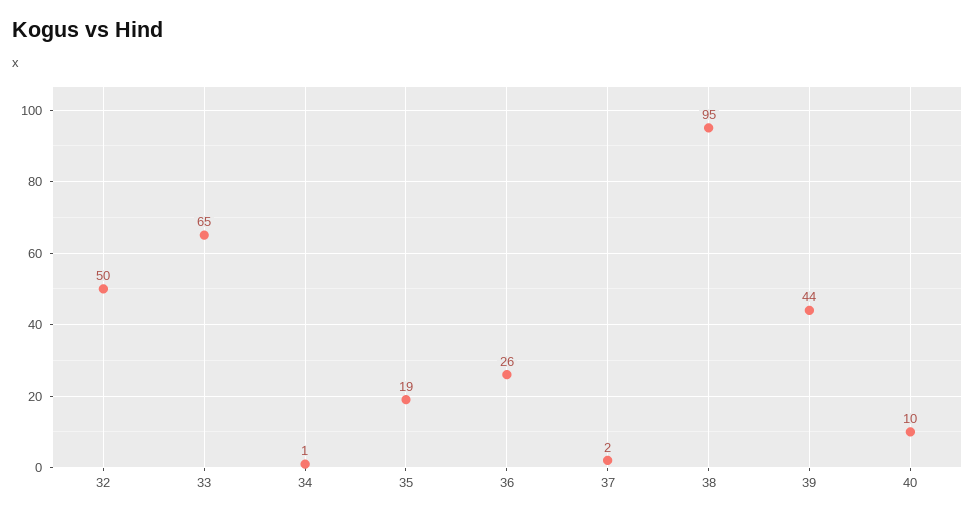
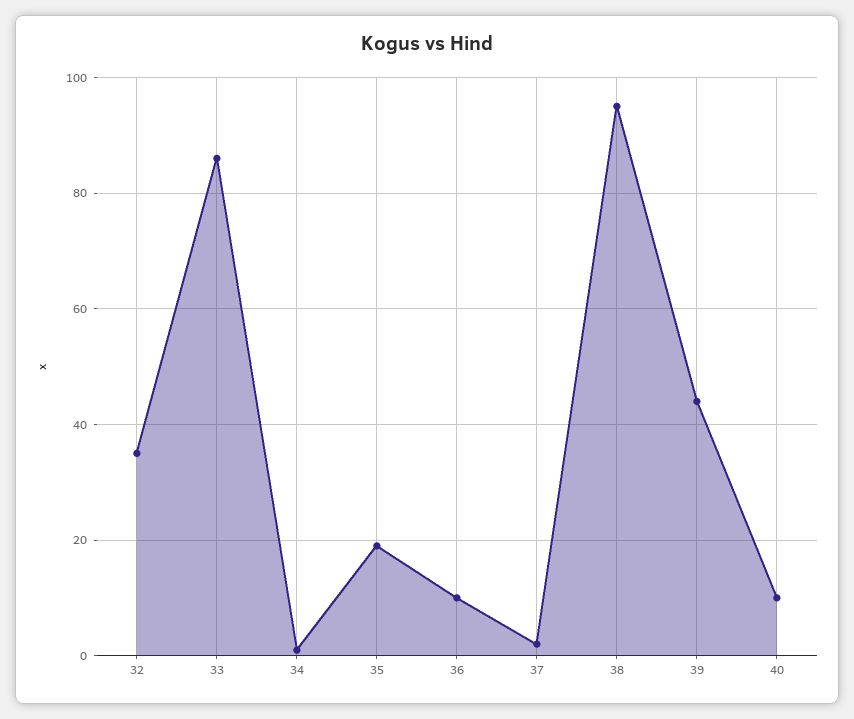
32: 50 -> 35
33: 65 -> 85
36: 26 -> 10

